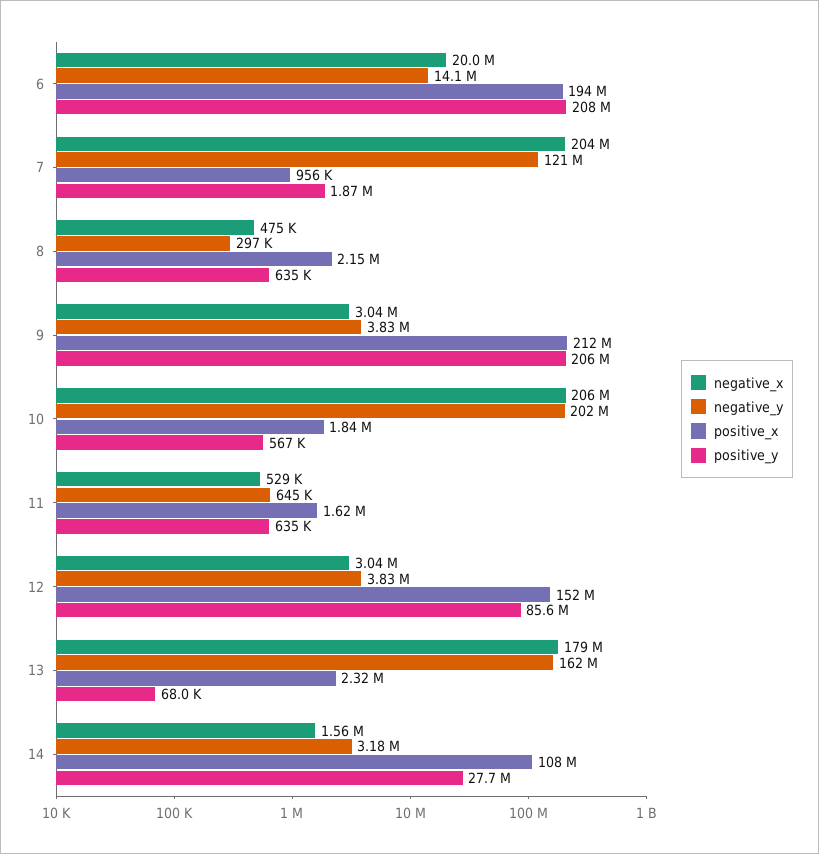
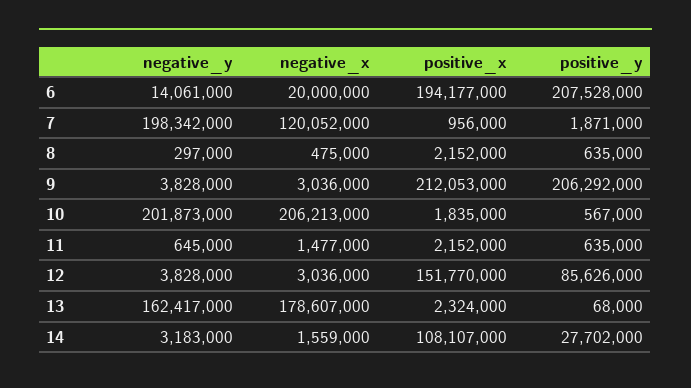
negative_x, 7: 204000000 -> 120052000
negative_y, 7: 121000000 -> 198342000
negative_x, 11: 529000 -> 1477000
positive_x, 11: 1620000 -> 2152000

